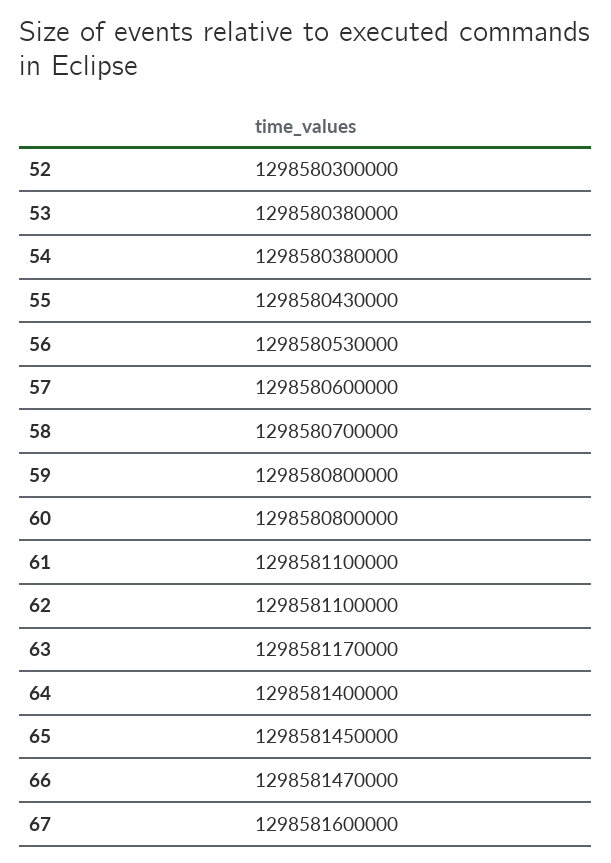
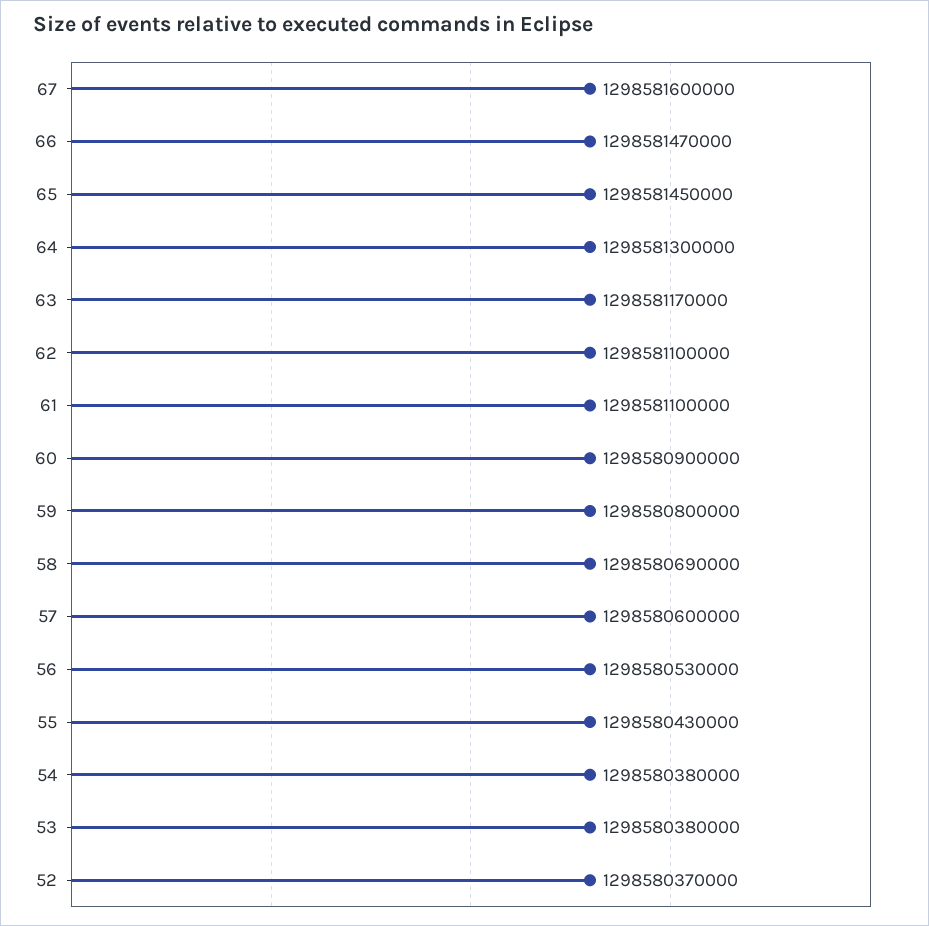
52: 1298580300000 -> 1298580370000
58: 1298580700000 -> 1298580690000
60: 1298580800000 -> 1298580900000
64: 1298581400000 -> 1298581300000

